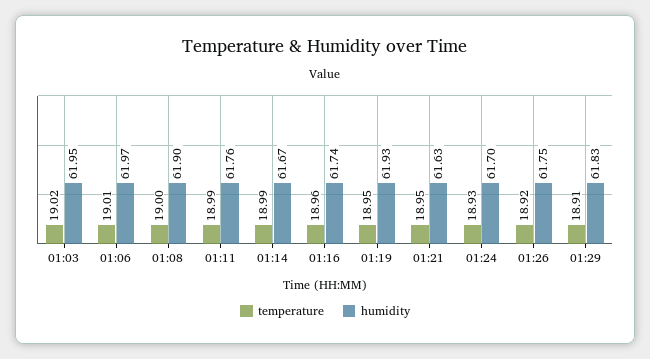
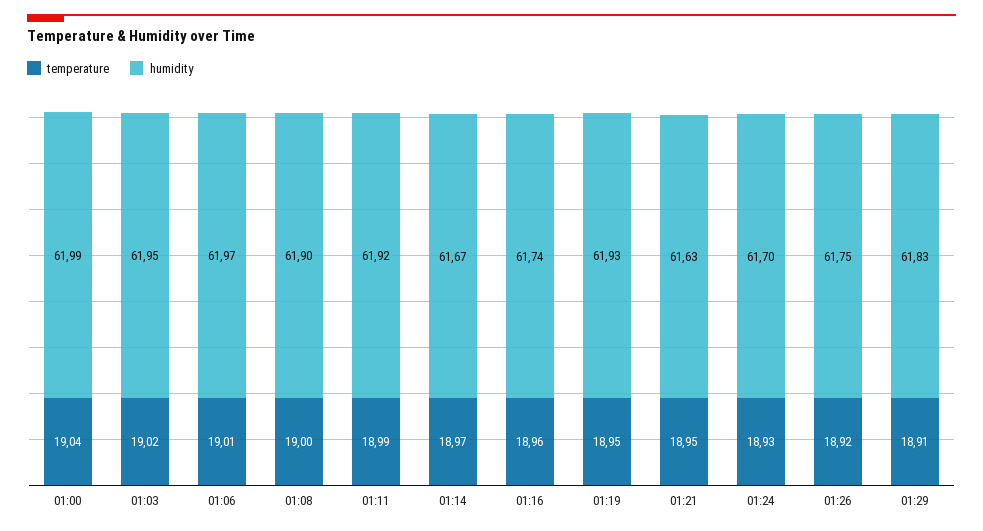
humidity, 01:11: 61.76 -> 61.92
temperature, 01:14: 18.99 -> 18.97
temperature, 01:00: none -> 19.04
humidity, 01:00: none -> 61.99

